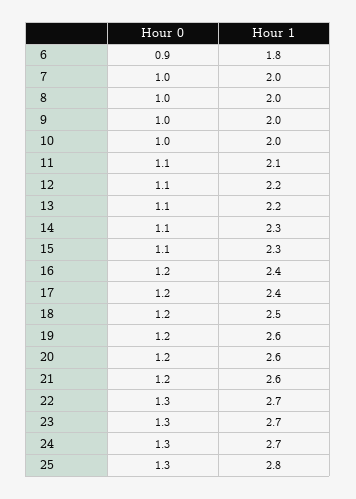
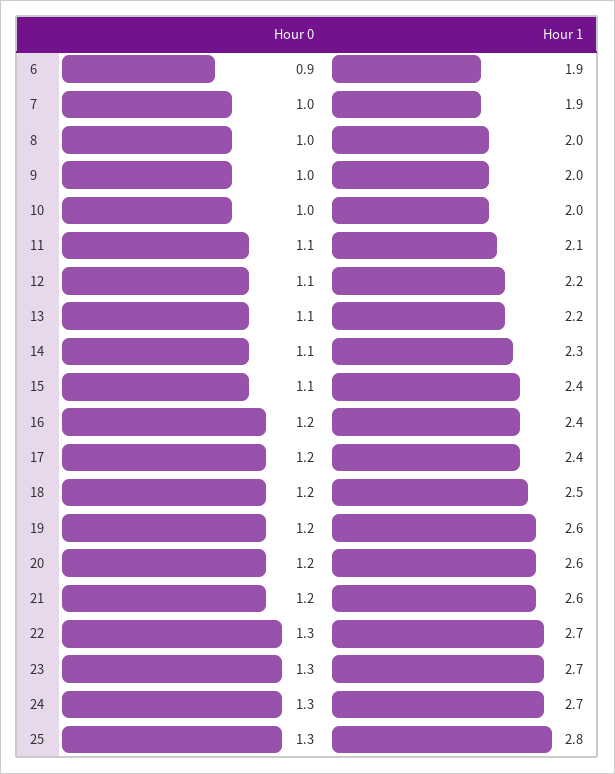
Hour 1, 6: 1.8 -> 1.9
Hour 1, 7: 2 -> 1.9
Hour 1, 15: 2.3 -> 2.4

